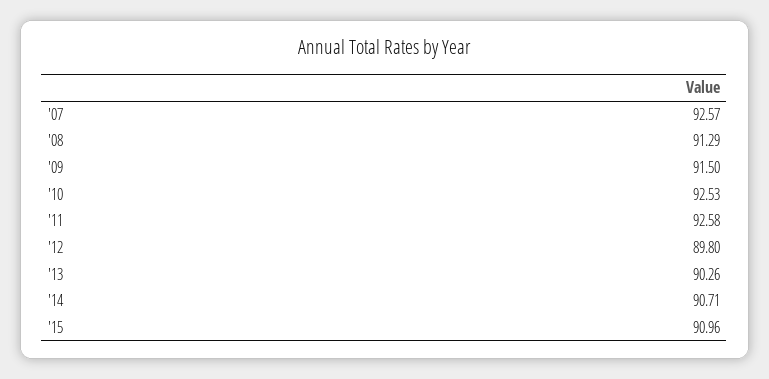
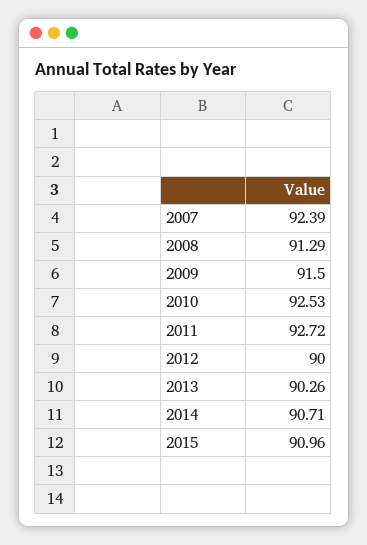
'07: 92.57 -> 92.39
'11: 92.58 -> 92.72
'12: 89.8 -> 90

